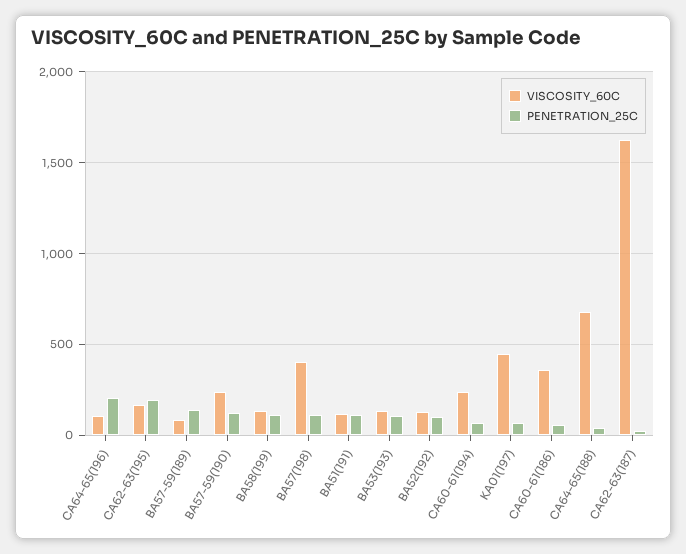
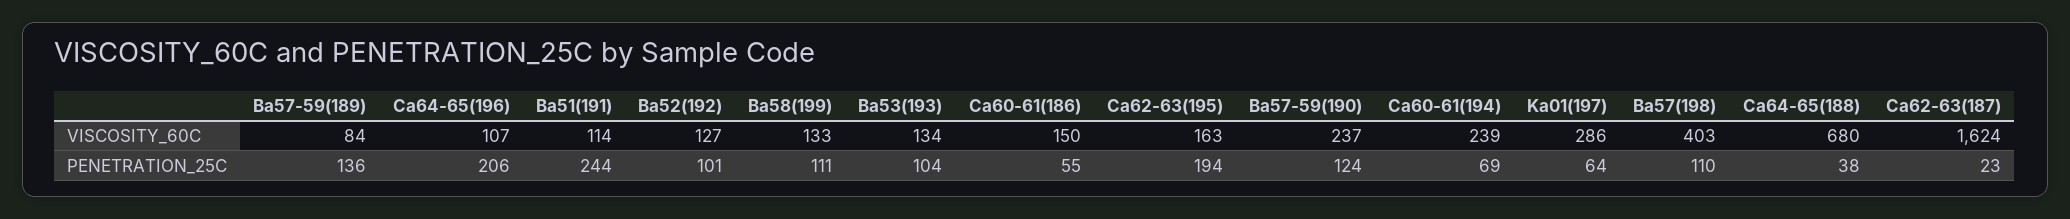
PENETRATION_25C, BA51(191): 100 -> 244
VISCOSITY_60C, KA01(197): 450 -> 286
VISCOSITY_60C, CA60-61(186): 350 -> 150

